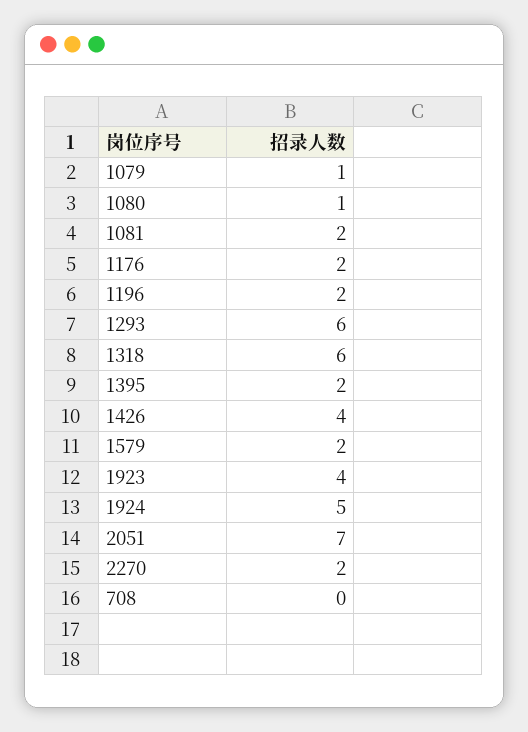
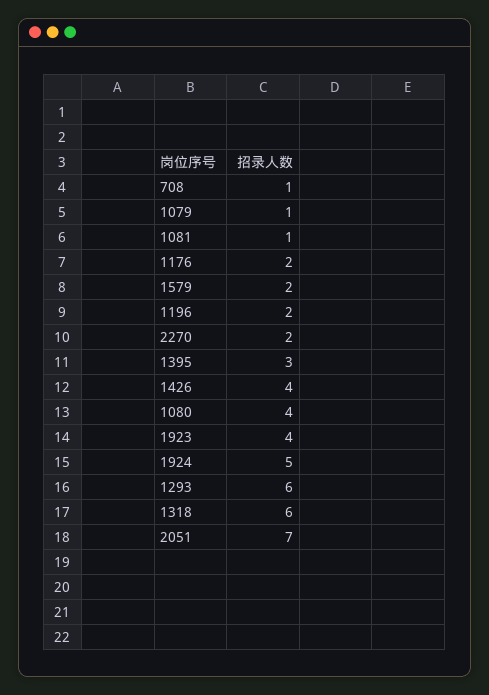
1080: 1 -> 4
1081: 2 -> 1
1395: 2 -> 3
708: 0 -> 1

